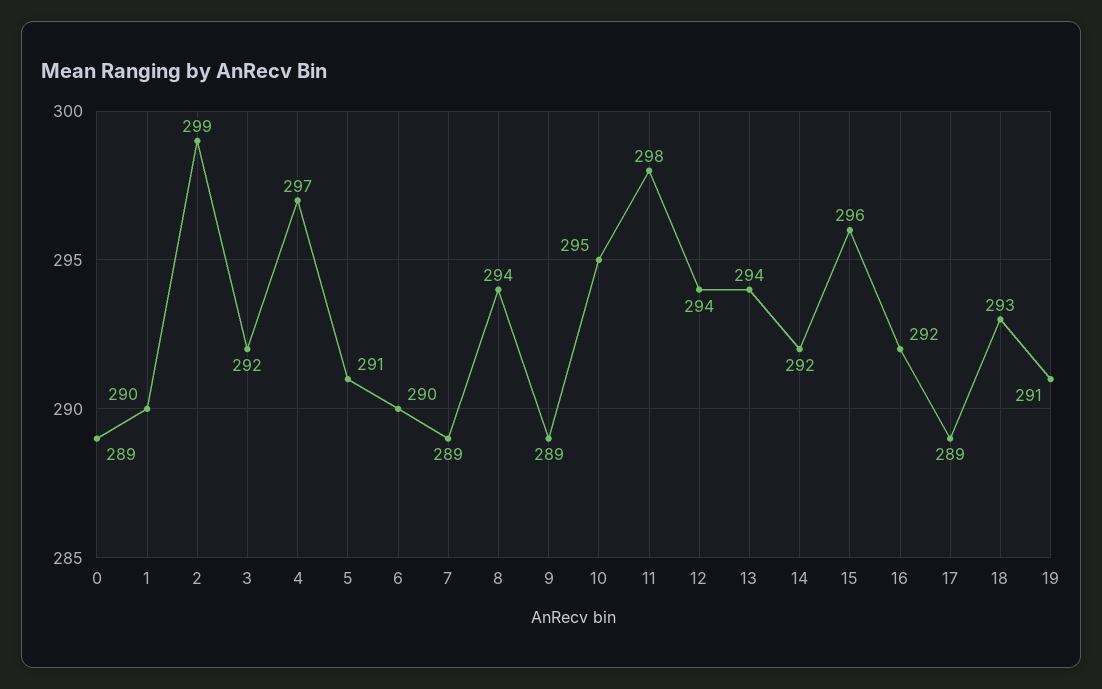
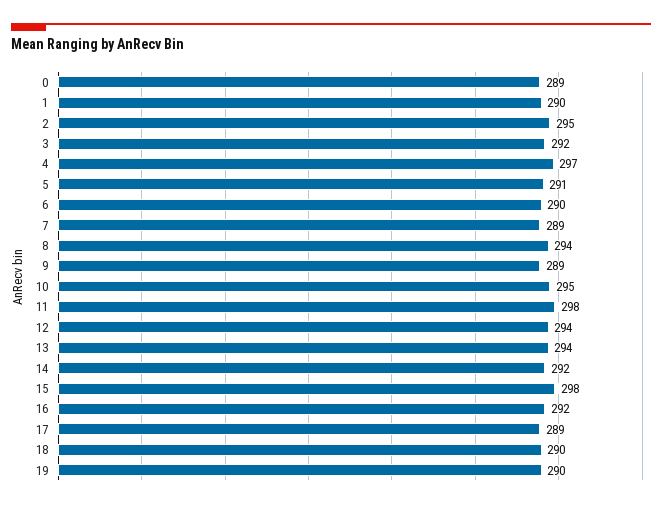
2: 299 -> 295
15: 296 -> 298
18: 293 -> 290
19: 291 -> 290

